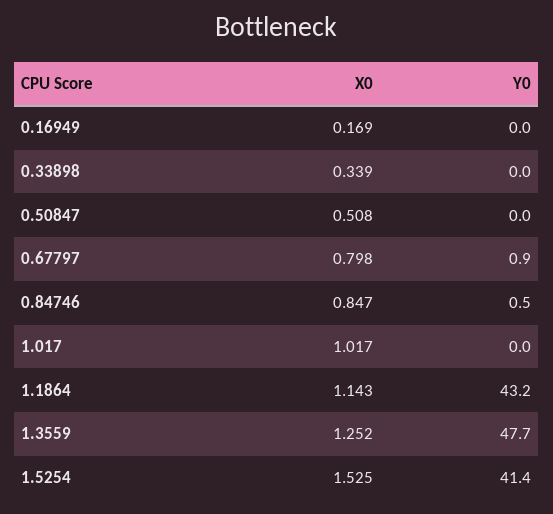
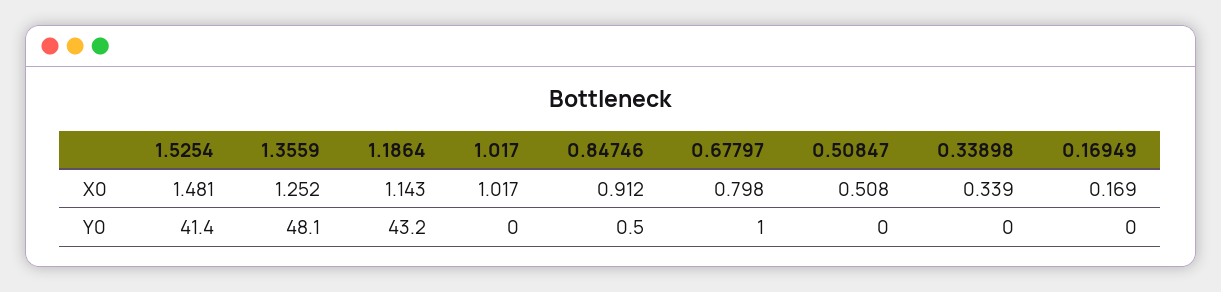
Y0, 0.67797: 0.9 -> 1
X0, 0.84746: 0.847 -> 0.912
Y0, 1.3559: 47.7 -> 48.1
X0, 1.5254: 1.525 -> 1.481

